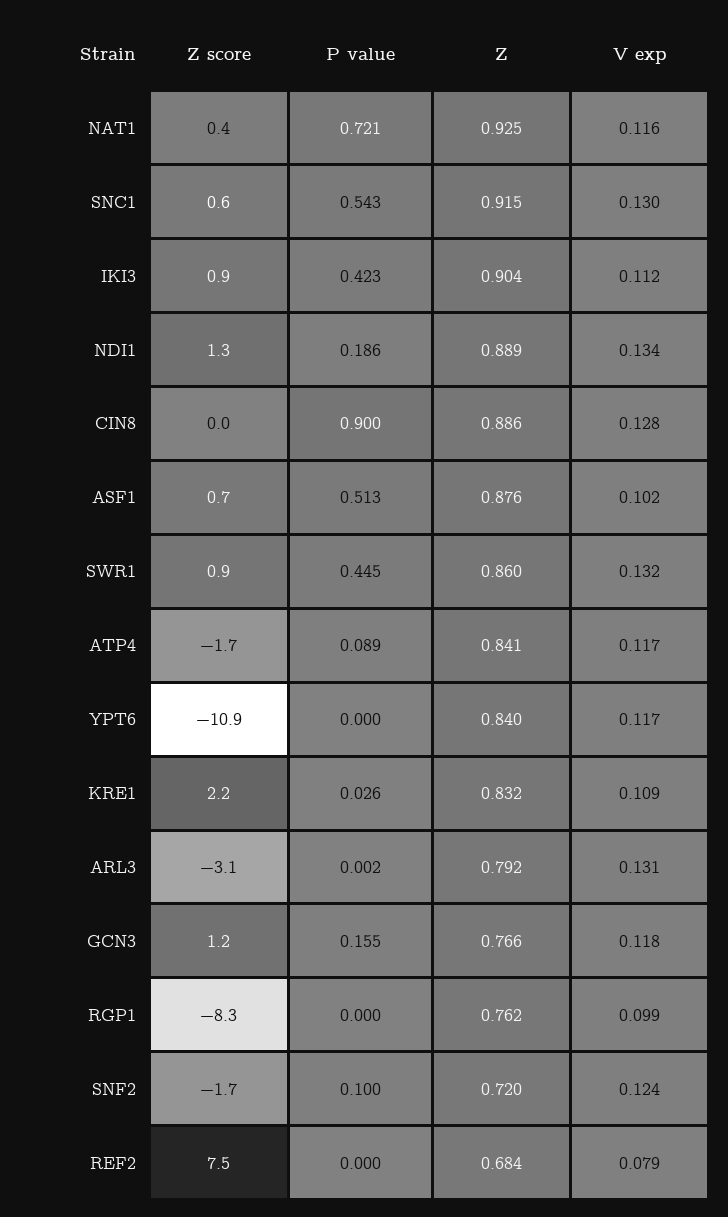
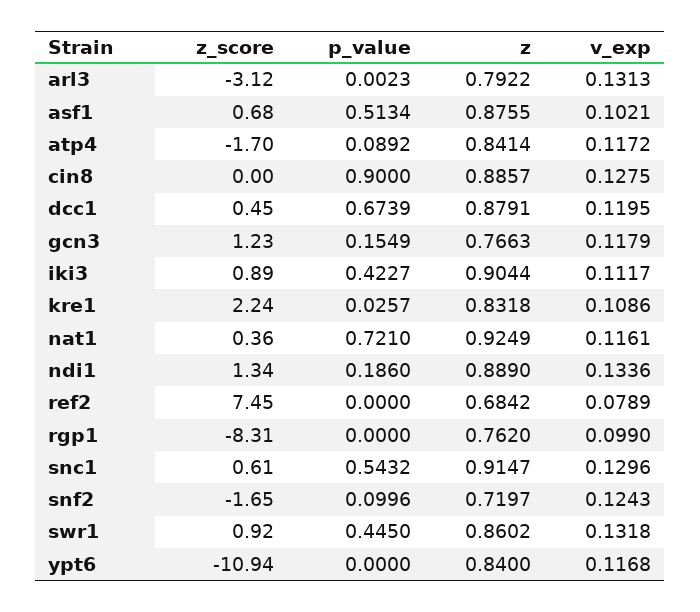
Z score, dcc1: none -> 0.45
P value, dcc1: none -> 0.6739
Z, dcc1: none -> 0.8791
V exp, dcc1: none -> 0.1195

